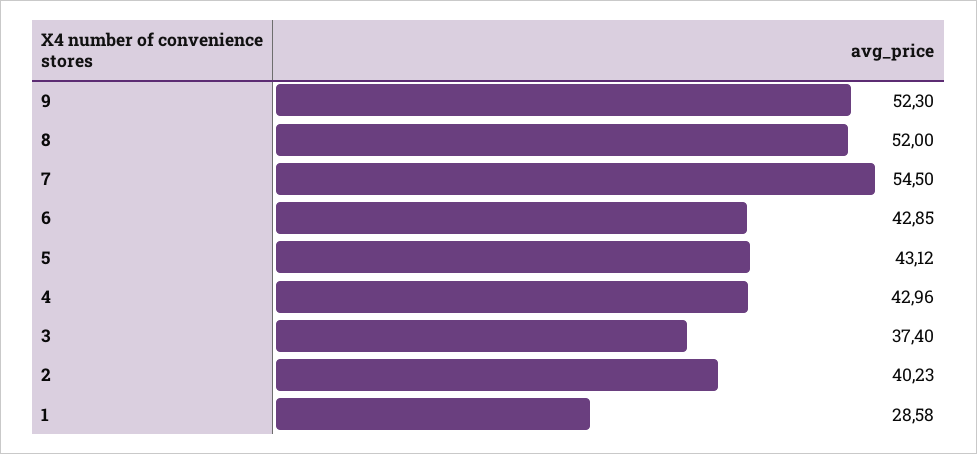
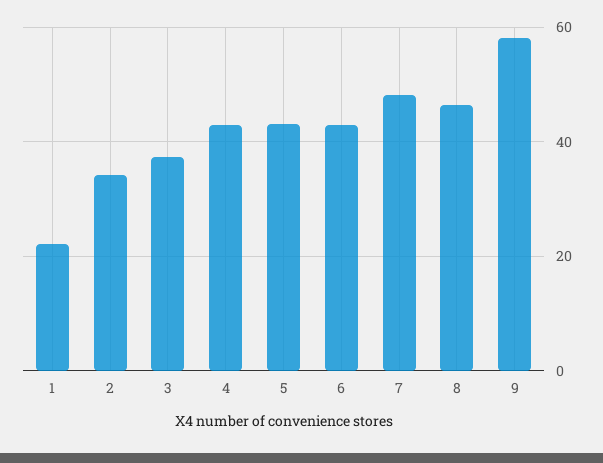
9: 52.3 -> 58
8: 52 -> 46
7: 54.5 -> 48
2: 40.23 -> 34
1: 28.58 -> 22

